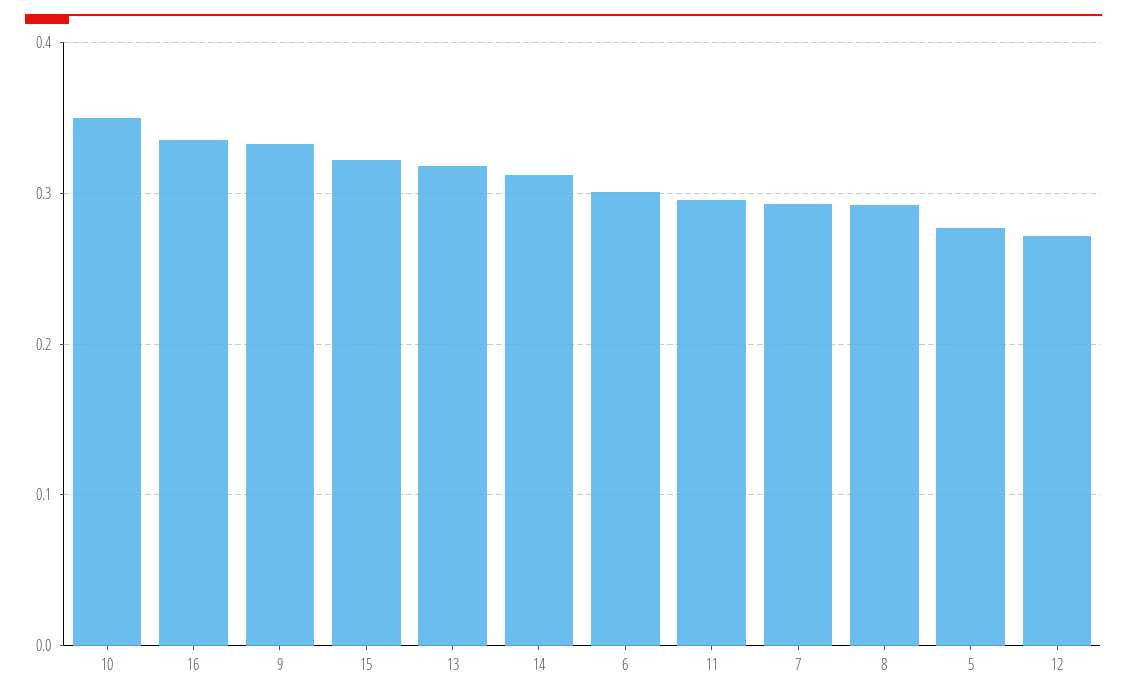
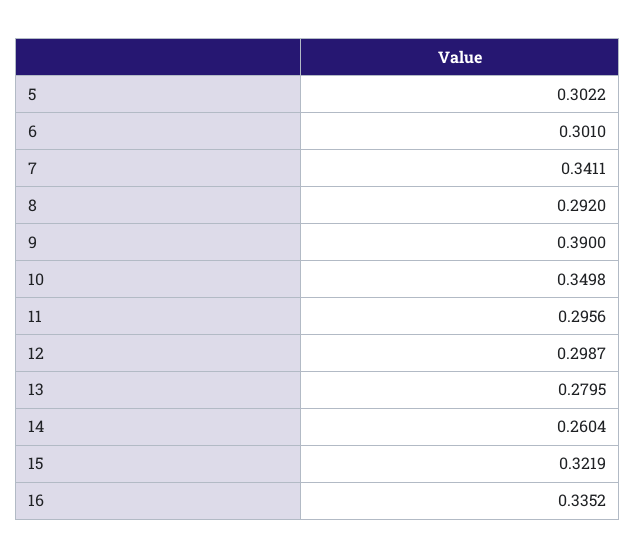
9: 0.33 -> 0.39
13: 0.32 -> 0.2795
14: 0.31 -> 0.2604
7: 0.29 -> 0.3411
5: 0.28 -> 0.3022
12: 0.27 -> 0.2987

